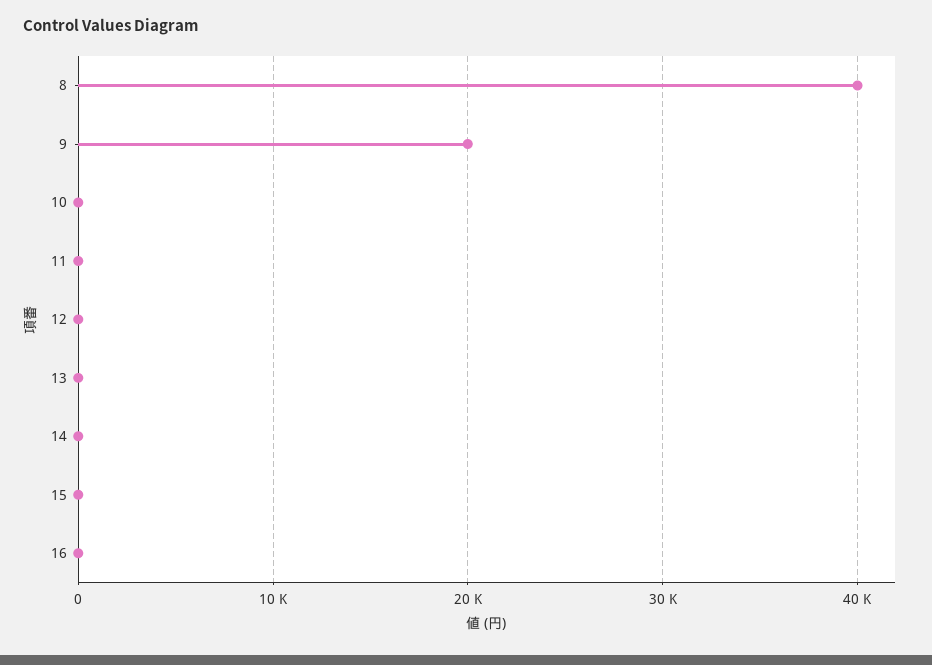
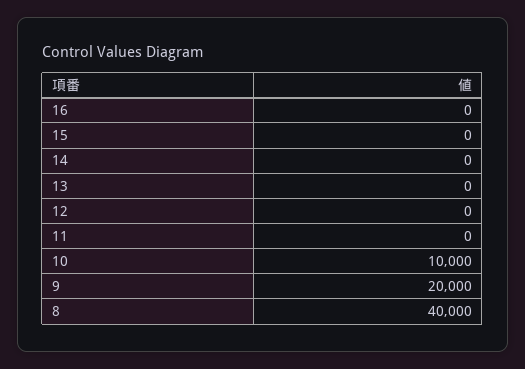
10: 0 -> 10000

